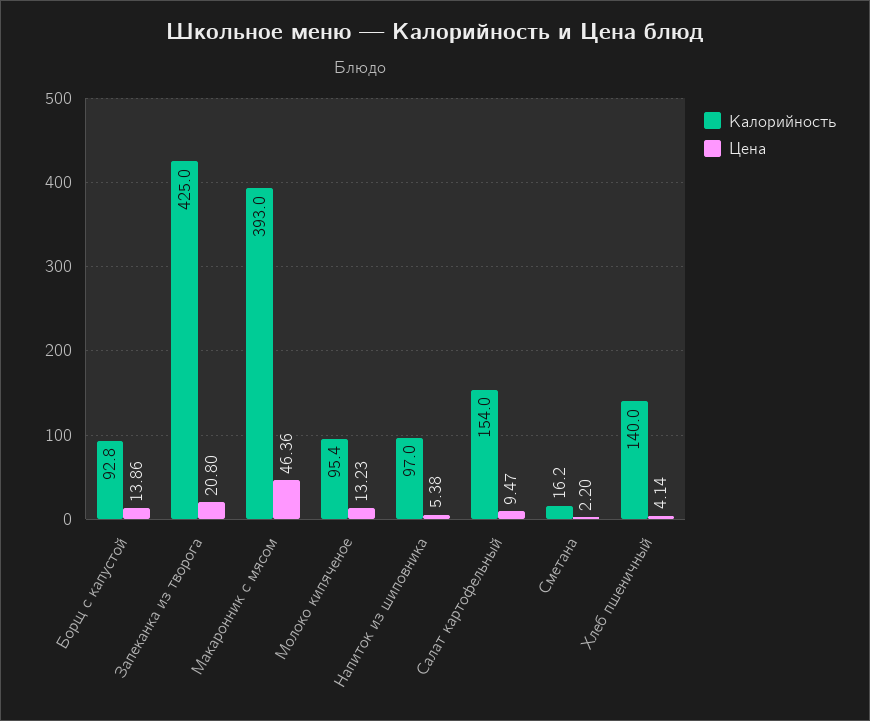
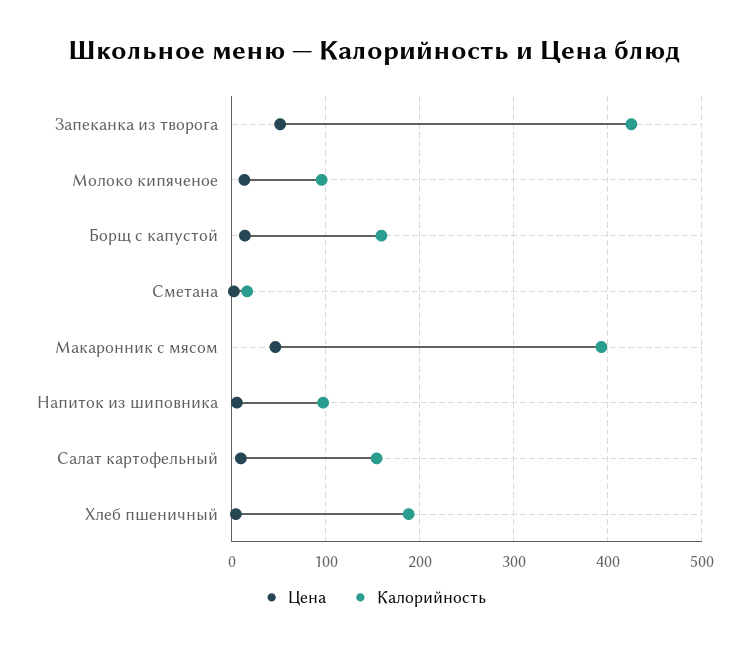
Калорийность, Борщ с капустой: 92.8 -> 160
Цена, Запеканка из творога: 20.8 -> 50
Калорийность, Хлеб пшеничный: 140 -> 190

